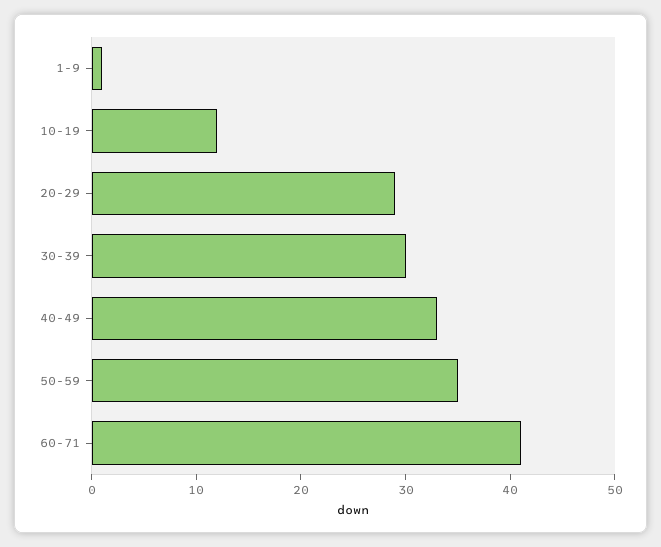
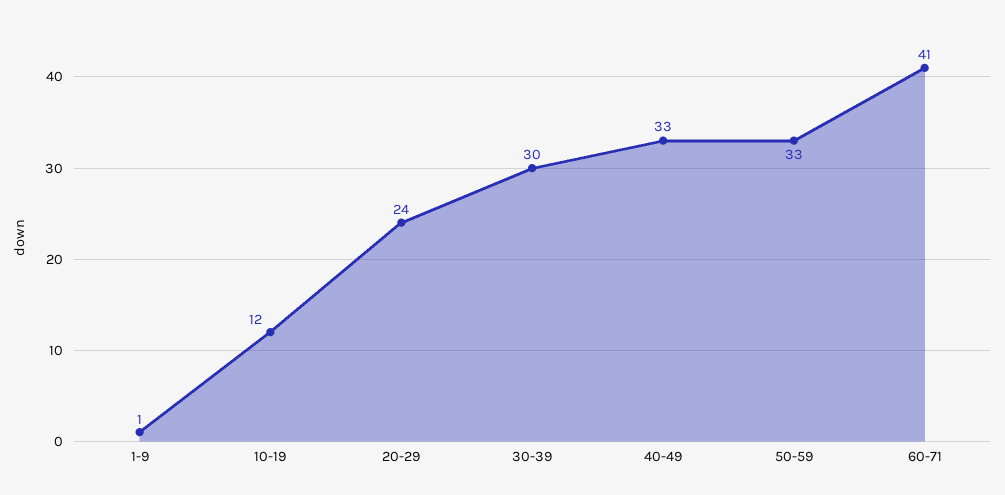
20-29: 29 -> 24
50-59: 35 -> 33

